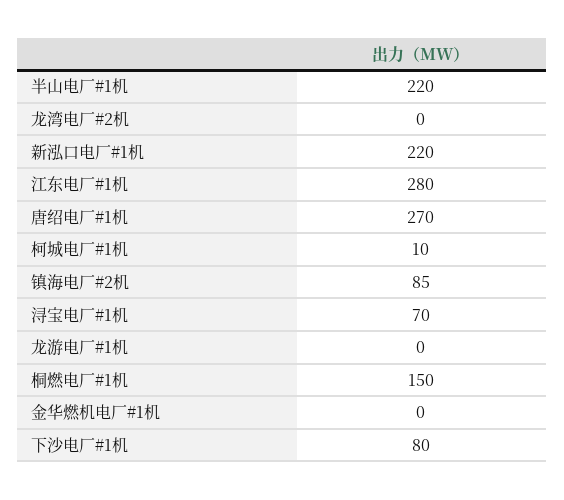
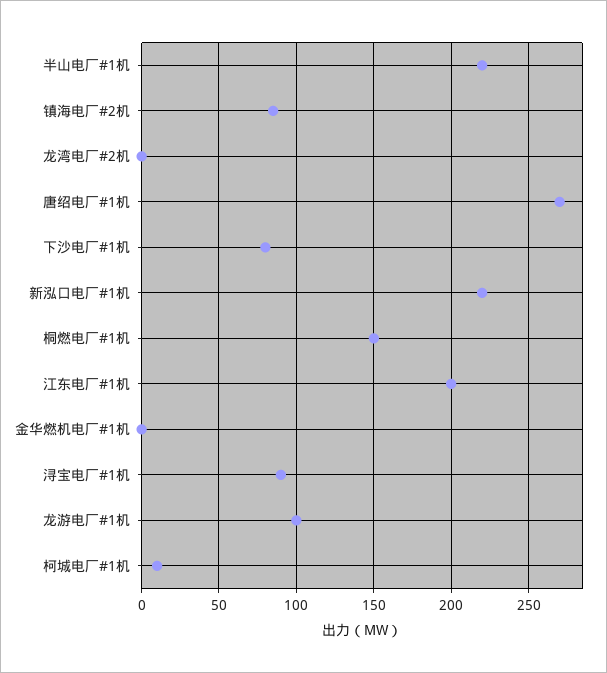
江东电厂#1机: 280 -> 200
浔宝电厂#1机: 70 -> 90
龙游电厂#1机: 0 -> 100

